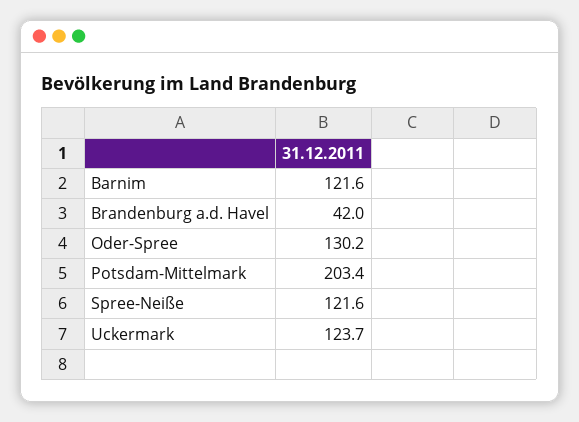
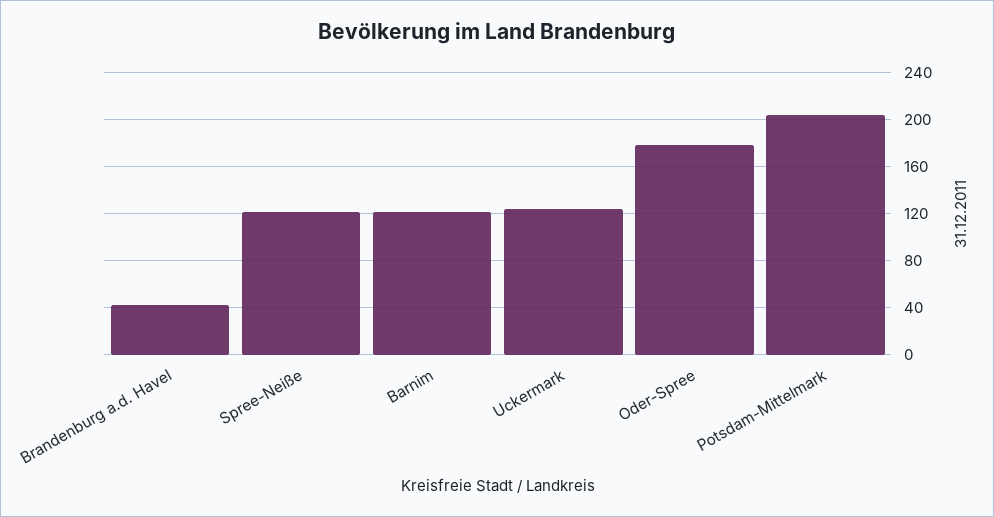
Oder-Spree: 130.2 -> 180

